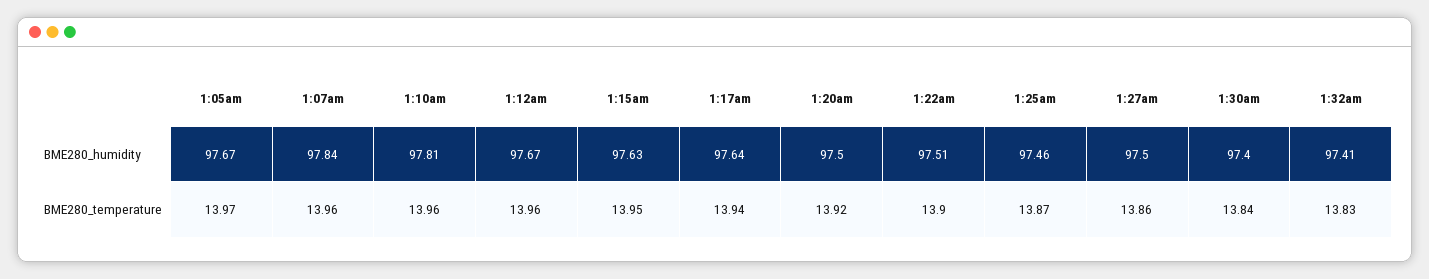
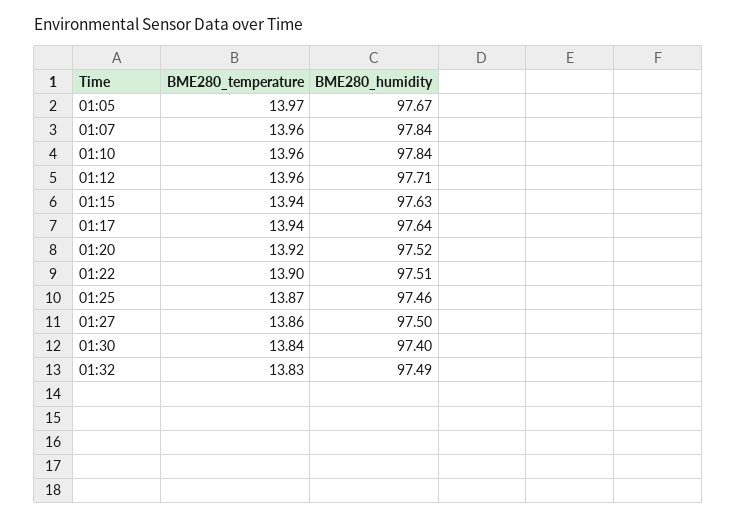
1:10am, BME280_humidity: 97.81 -> 97.84
1:12am, BME280_humidity: 97.67 -> 97.71
1:20am, BME280_humidity: 97.5 -> 97.52
1:32am, BME280_humidity: 97.41 -> 97.49
1:15am, BME280_temperature: 13.95 -> 13.94

